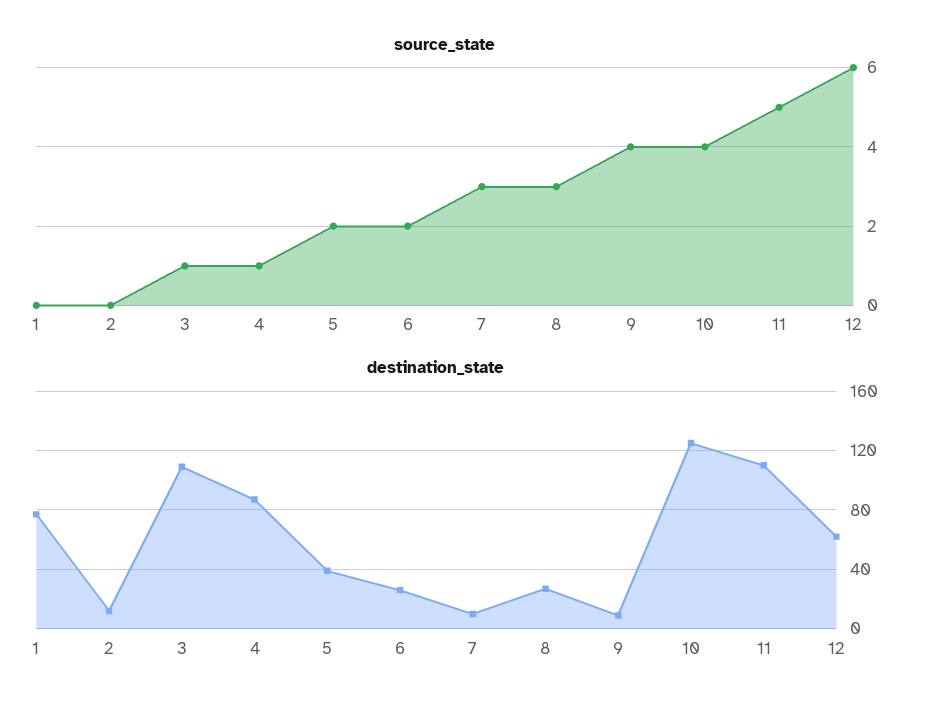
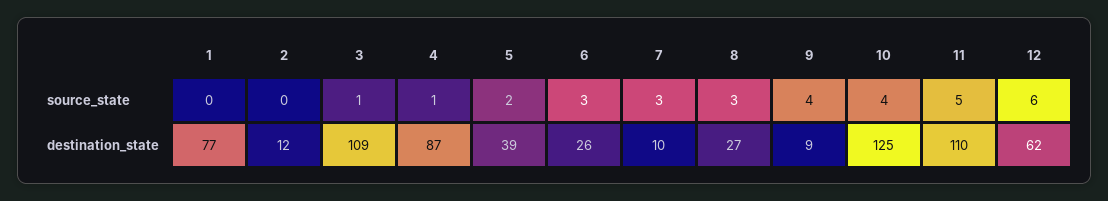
source_state, 6: 2 -> 3

